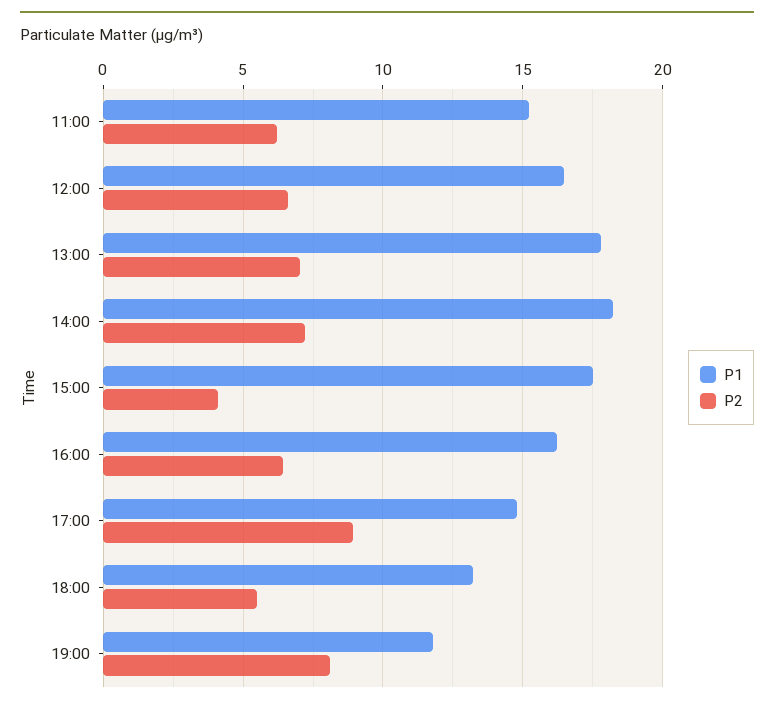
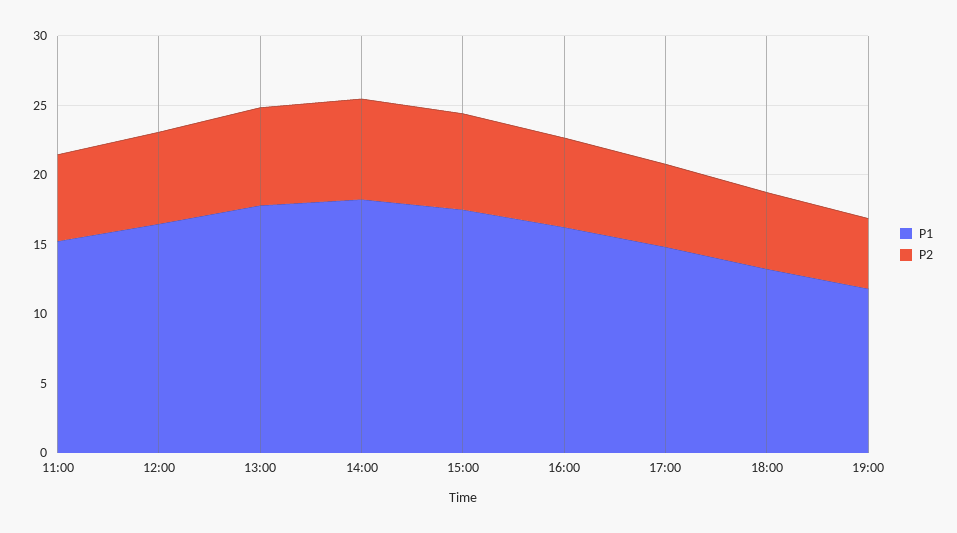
P2, 15:00: 4 -> 7
P2, 17:00: 9 -> 6
P2, 19:00: 8 -> 5

